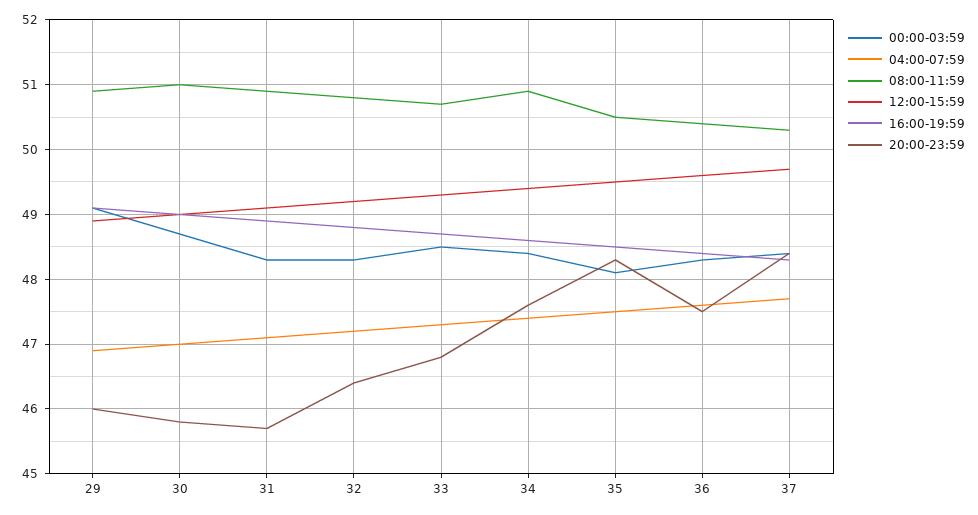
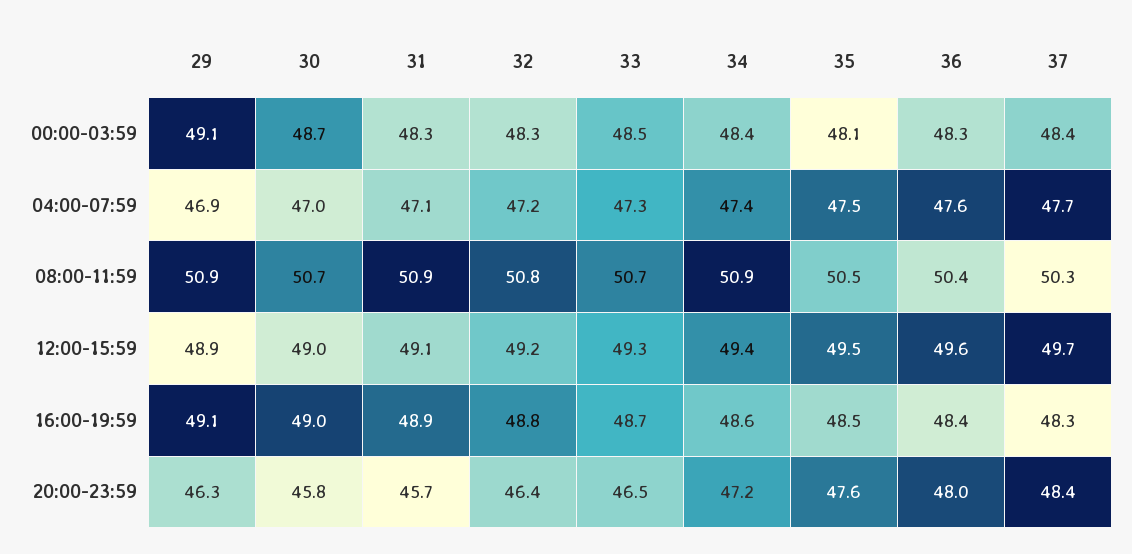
20:00-23:59, 29: 46 -> 46.3
08:00-11:59, 30: 51 -> 50.7
20:00-23:59, 33: 46.8 -> 46.5
20:00-23:59, 34: 47.6 -> 47.2
20:00-23:59, 35: 48.3 -> 47.6
20:00-23:59, 36: 47.5 -> 48

